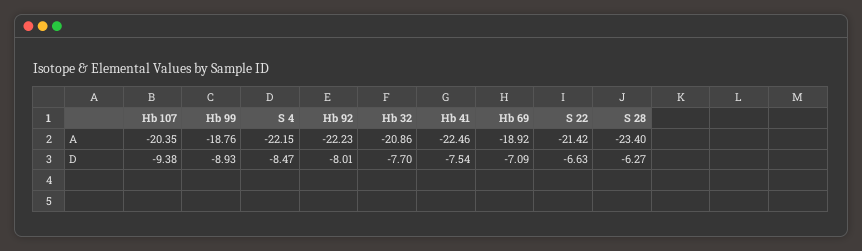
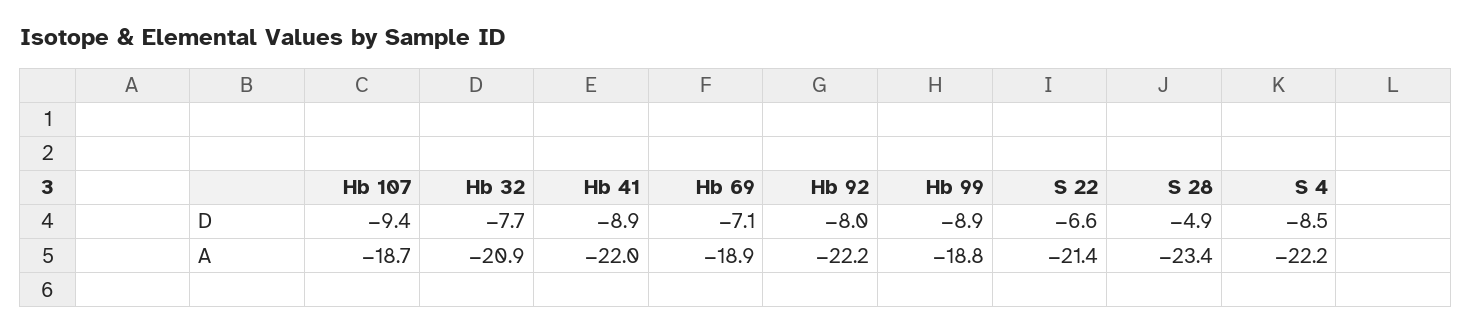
Hb 107, A: -20.35 -> -18.7
Hb 41, A: -22.46 -> -22
Hb 41, D: -7.54 -> -8.9
S 28, D: -6.27 -> -4.9

